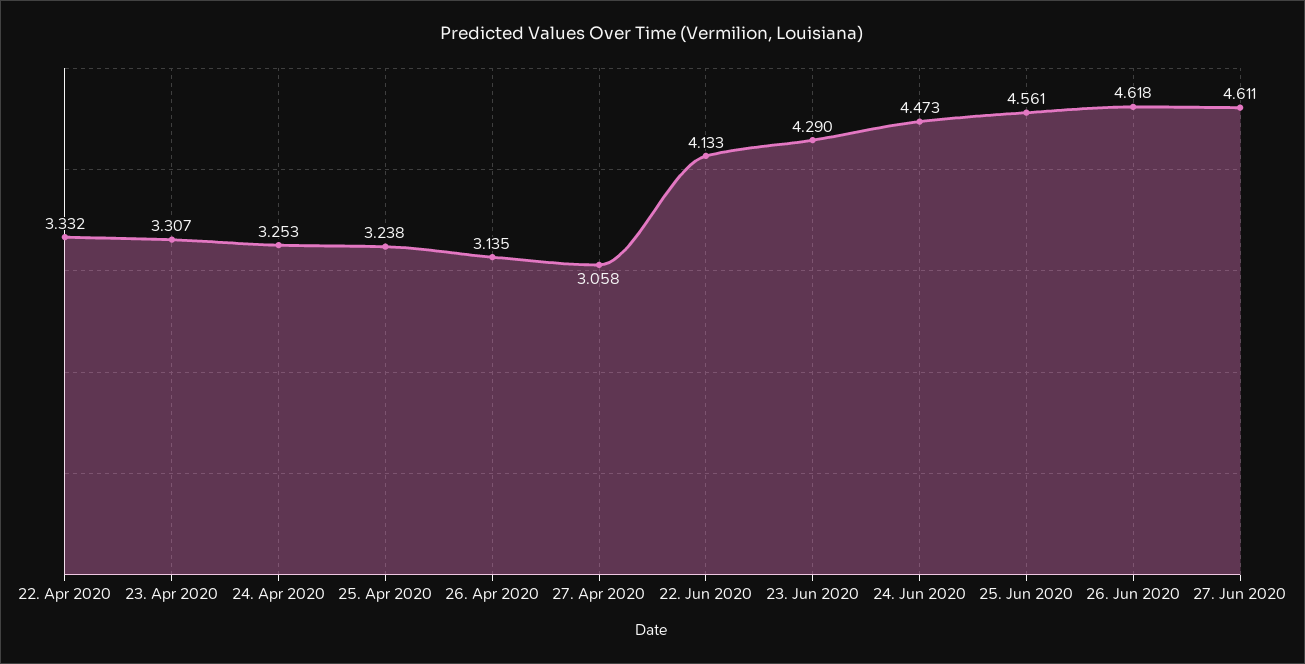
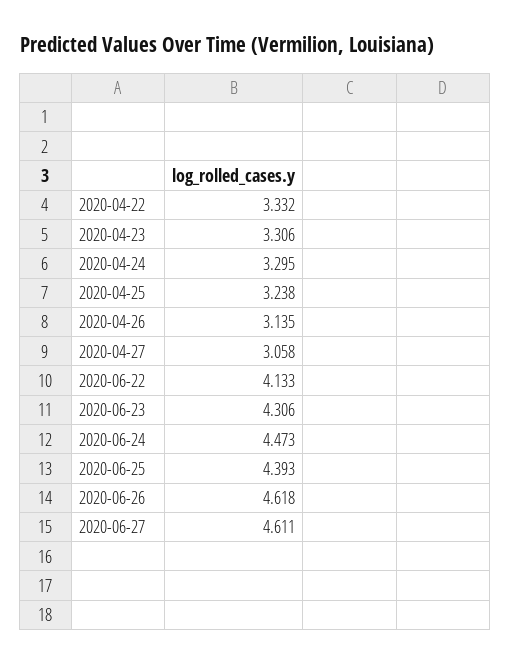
23. Apr 2020: 3.307 -> 3.306
24. Apr 2020: 3.253 -> 3.295
23. Jun 2020: 4.29 -> 4.306
25. Jun 2020: 4.561 -> 4.393

